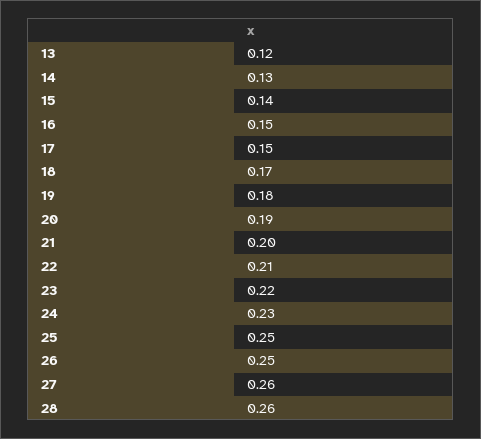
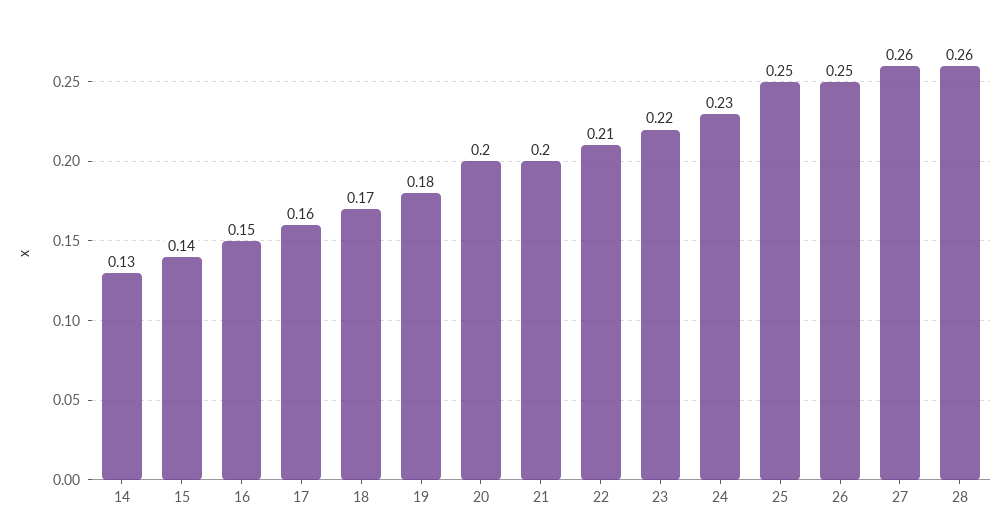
13: 0.12 -> none
17: 0.15 -> 0.16
20: 0.19 -> 0.2

